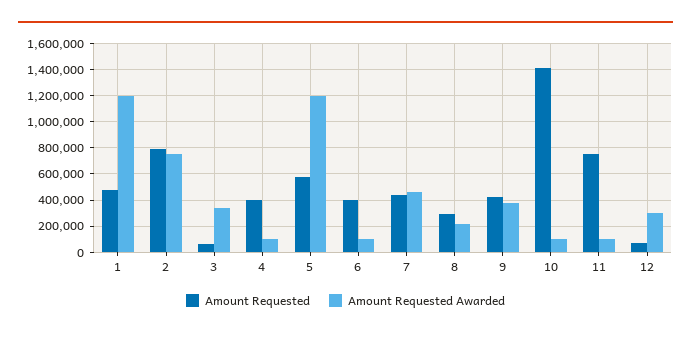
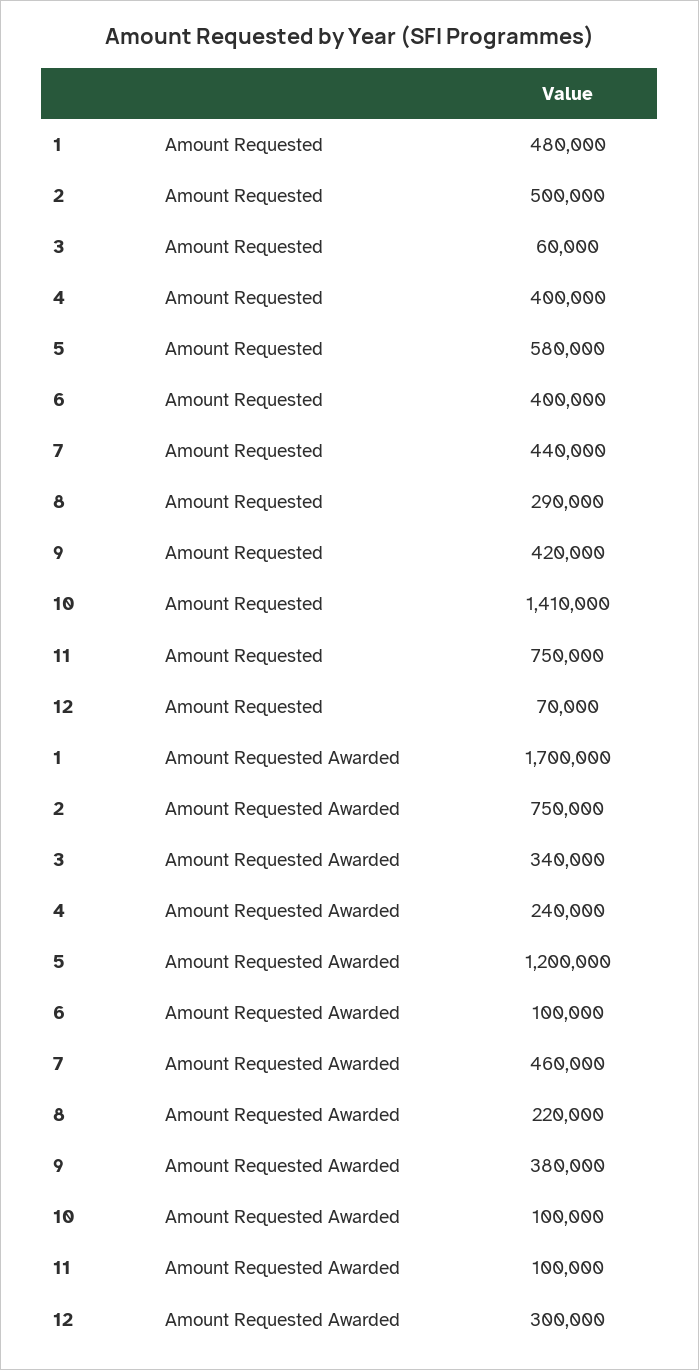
Amount Requested Awarded, 1: 1200000 -> 1700000
Amount Requested, 2: 800000 -> 500000
Amount Requested Awarded, 4: 100000 -> 240000

